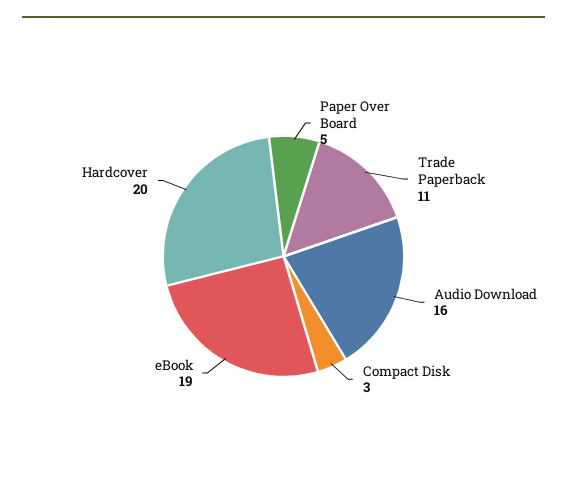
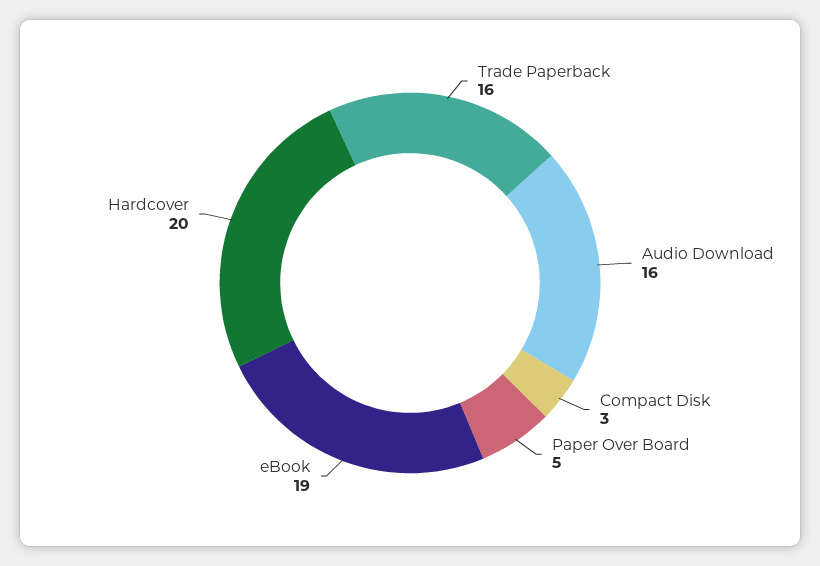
Trade Paperback: 11 -> 16

